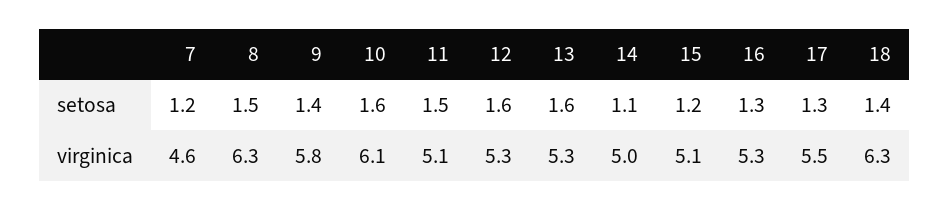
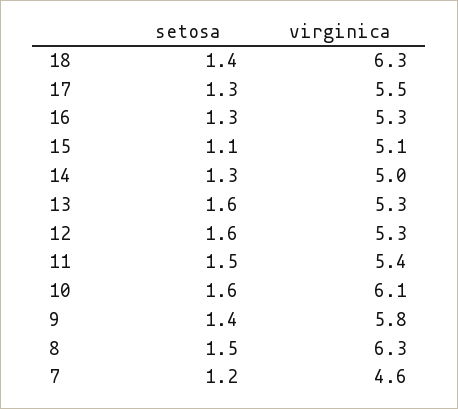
14, setosa: 1.1 -> 1.3
15, setosa: 1.2 -> 1.1
11, virginica: 5.1 -> 5.4

